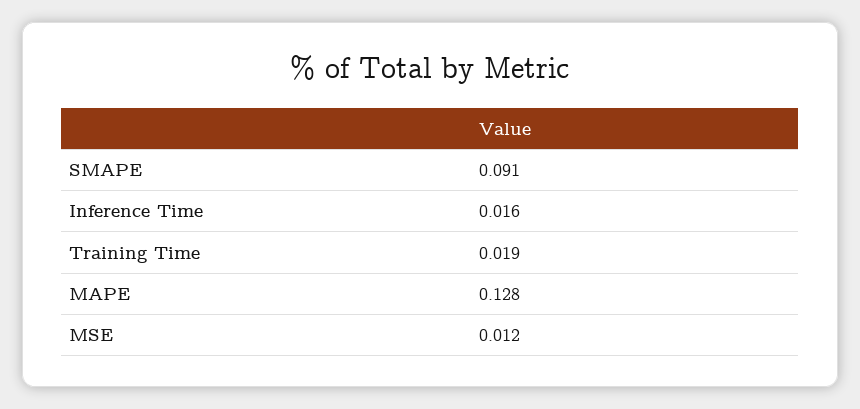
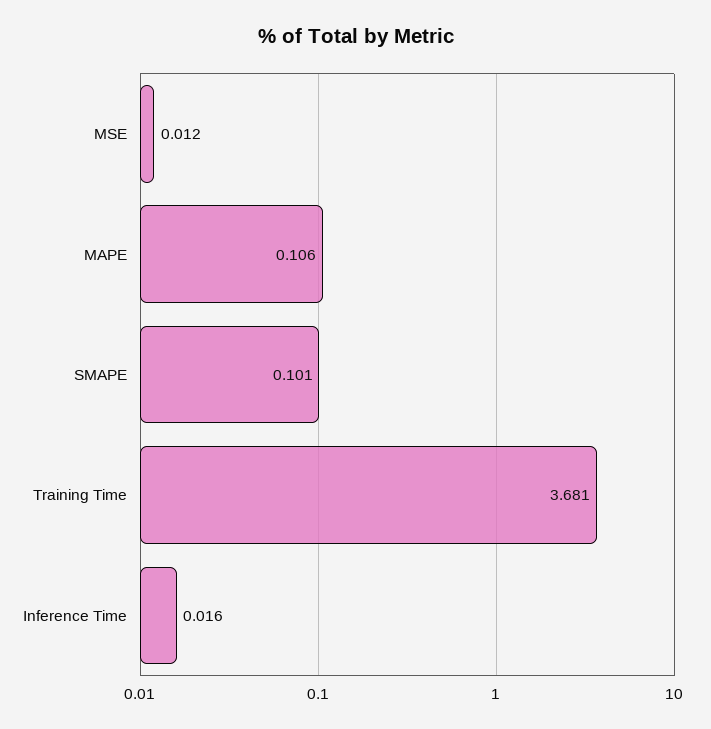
SMAPE: 0.091 -> 0.101
Training Time: 0.019 -> 3.681
MAPE: 0.128 -> 0.106

